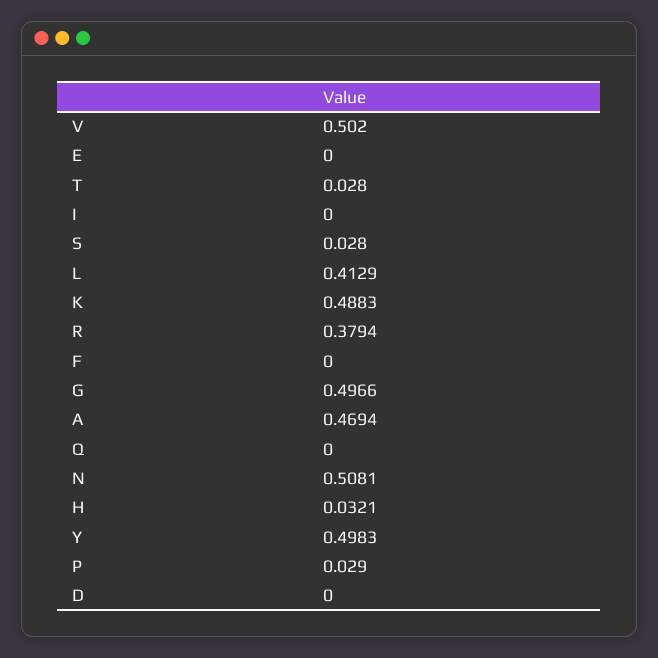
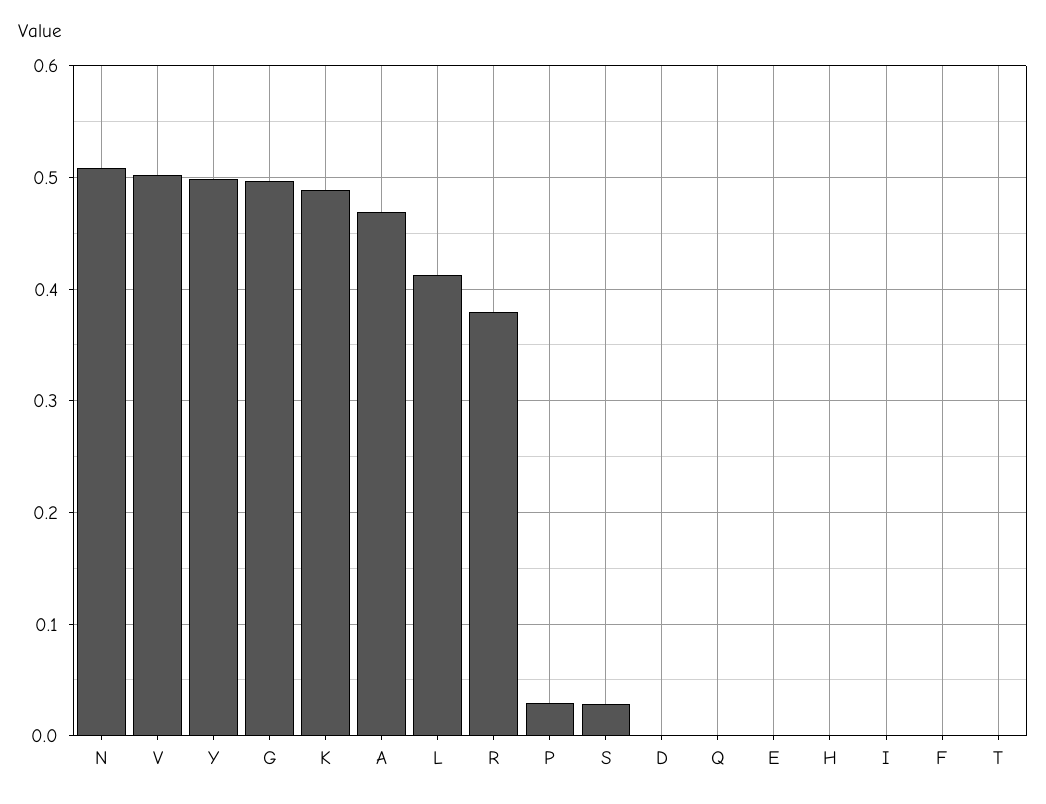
T: 0.028 -> 0
H: 0.0321 -> 0

